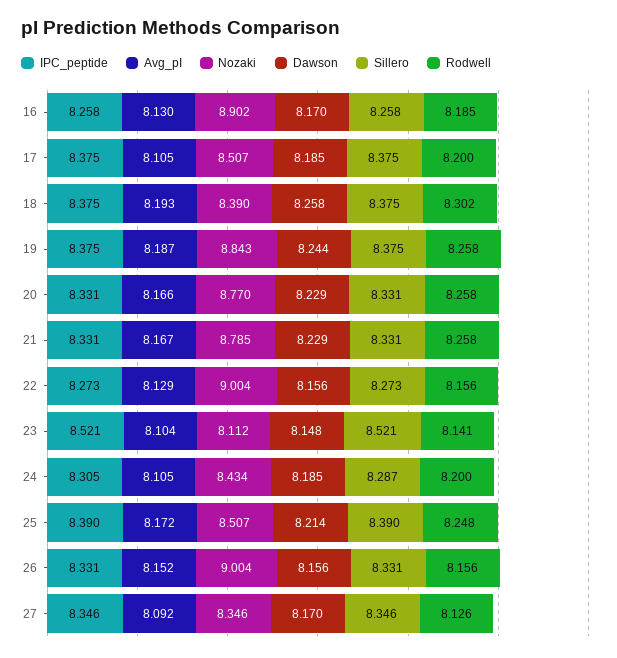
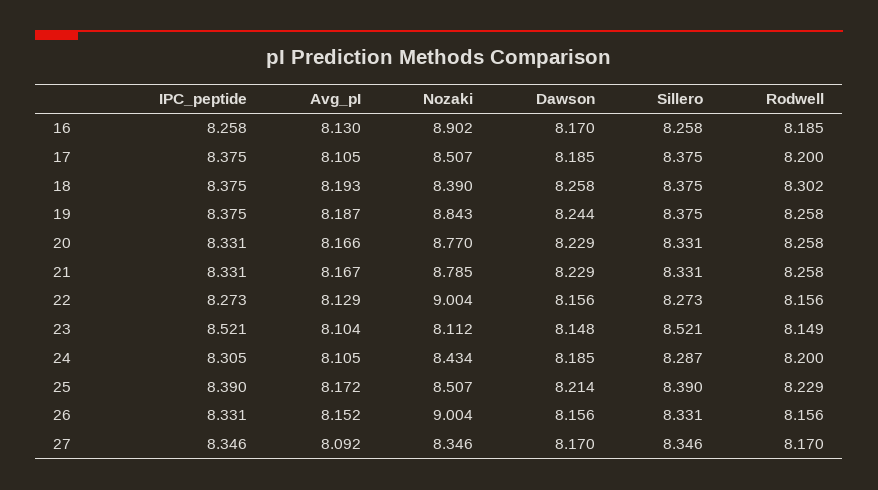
Rodwell, 23: 8.141 -> 8.149
Rodwell, 25: 8.248 -> 8.229
Rodwell, 27: 8.126 -> 8.17

